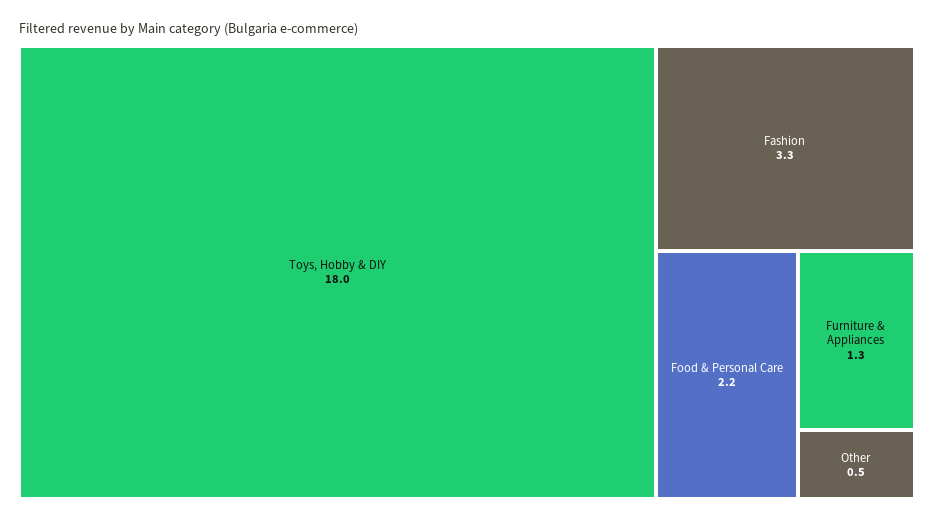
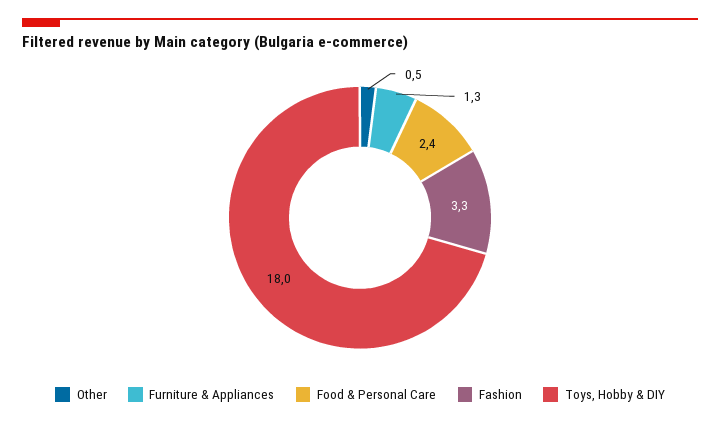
Food & Personal Care: 2.2 -> 2.4

